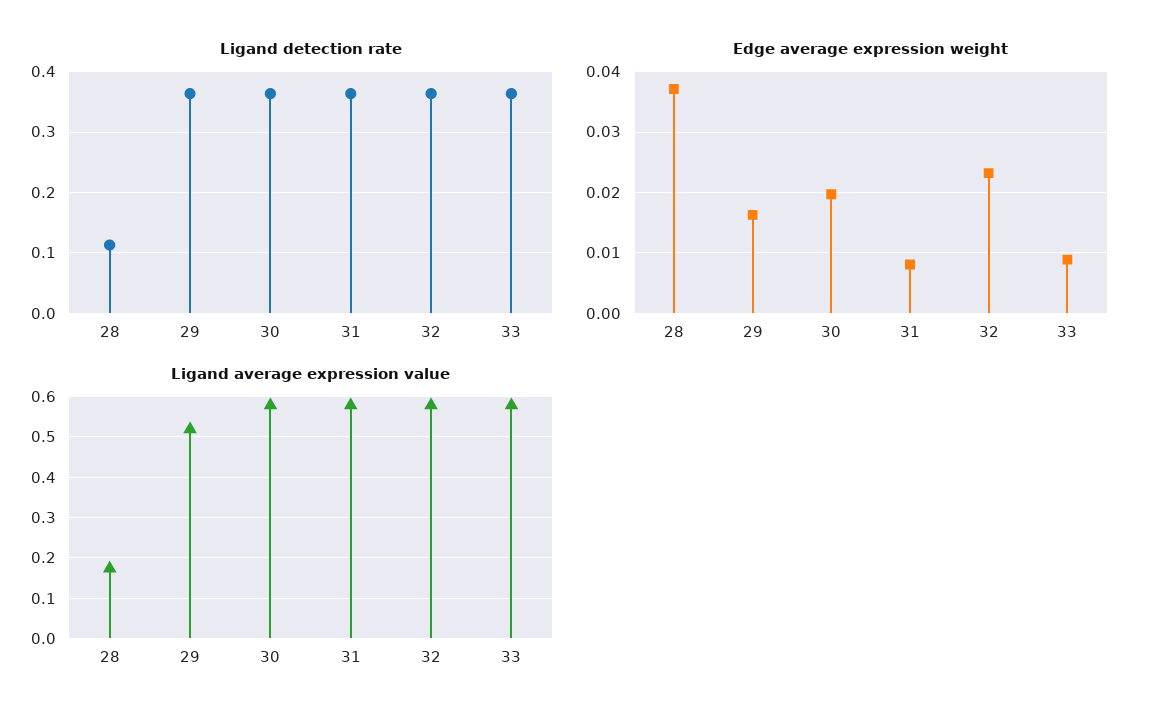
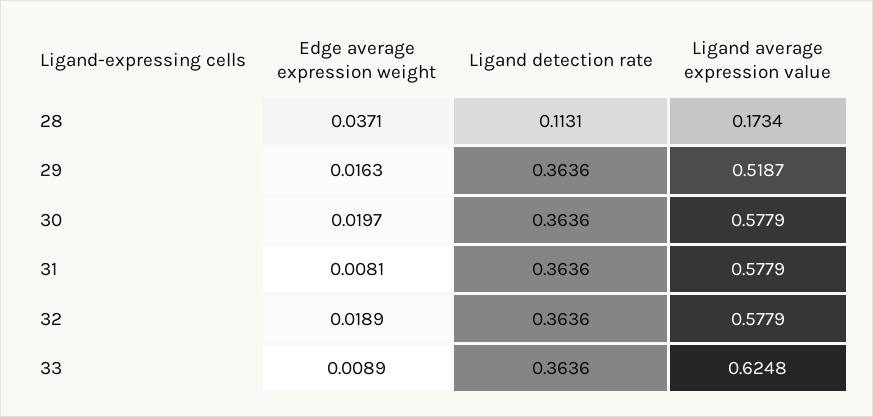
Edge average expression weight, 32: 0.023 -> 0.0189
Ligand average expression value, 33: 0.58 -> 0.6248

